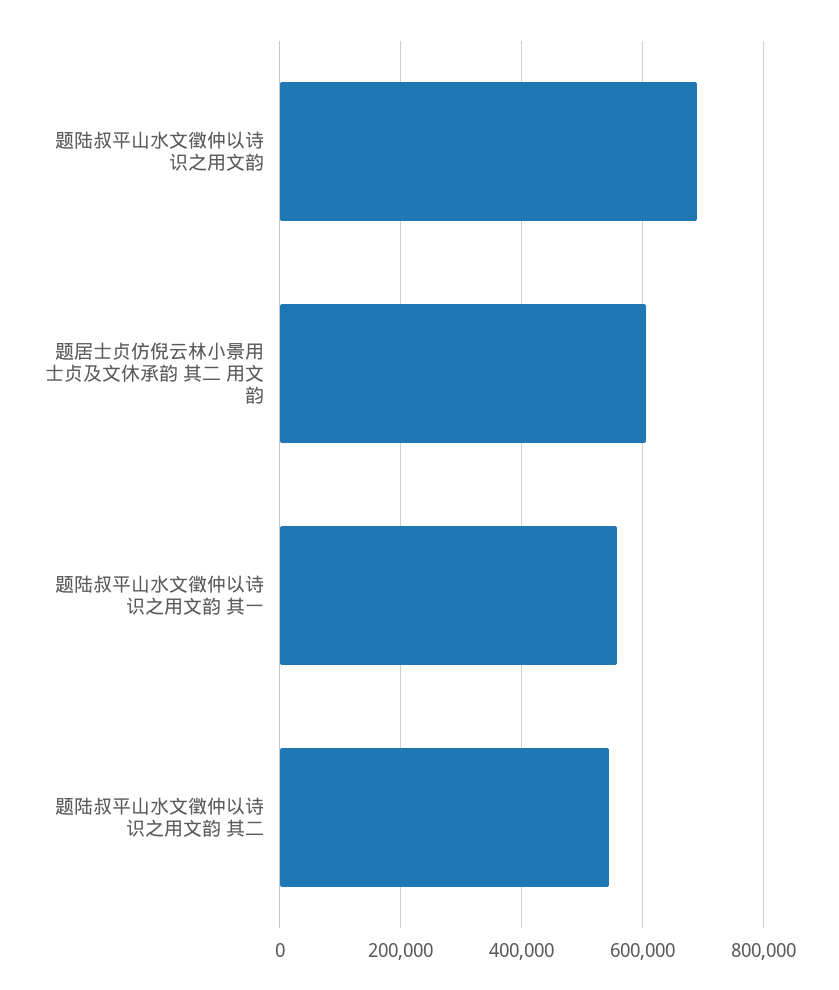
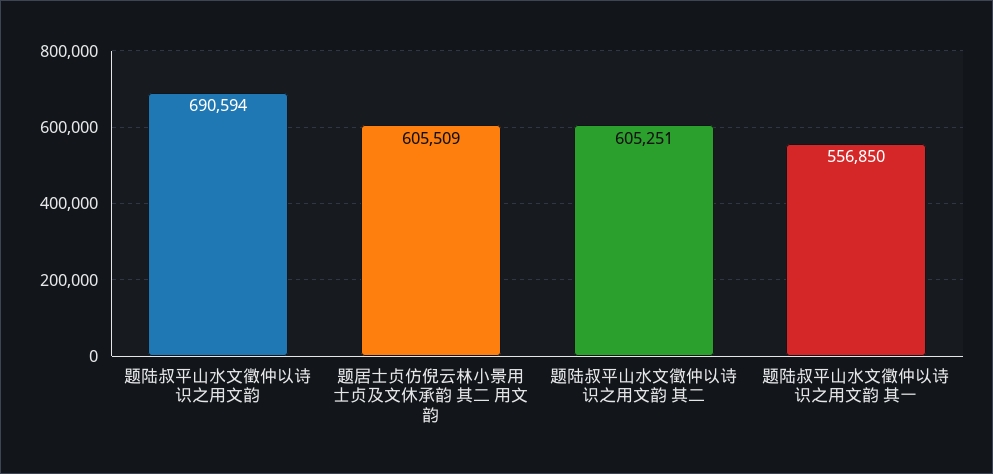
题陆叔平山水文徵仲以诗识之用文韵 其二: 540000 -> 605251

